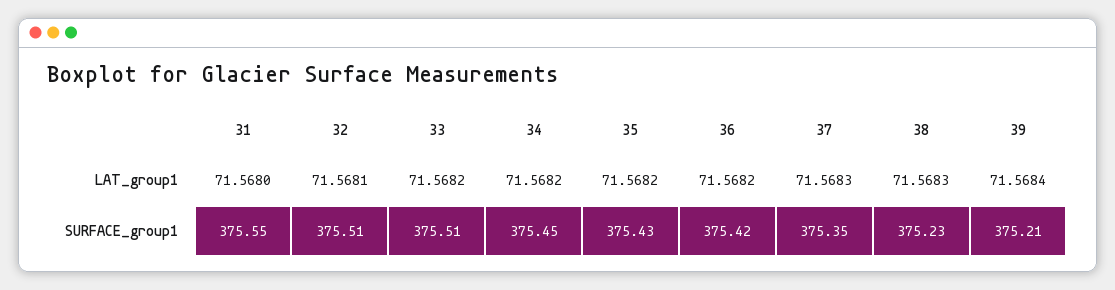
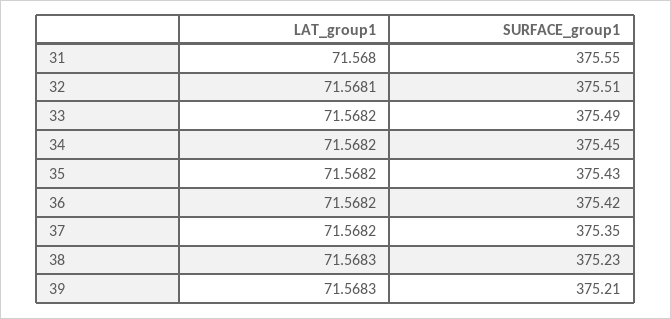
37, LAT_group1: 71.5683 -> 71.5682
39, LAT_group1: 71.5684 -> 71.5683
33, SURFACE_group1: 375.51 -> 375.49

